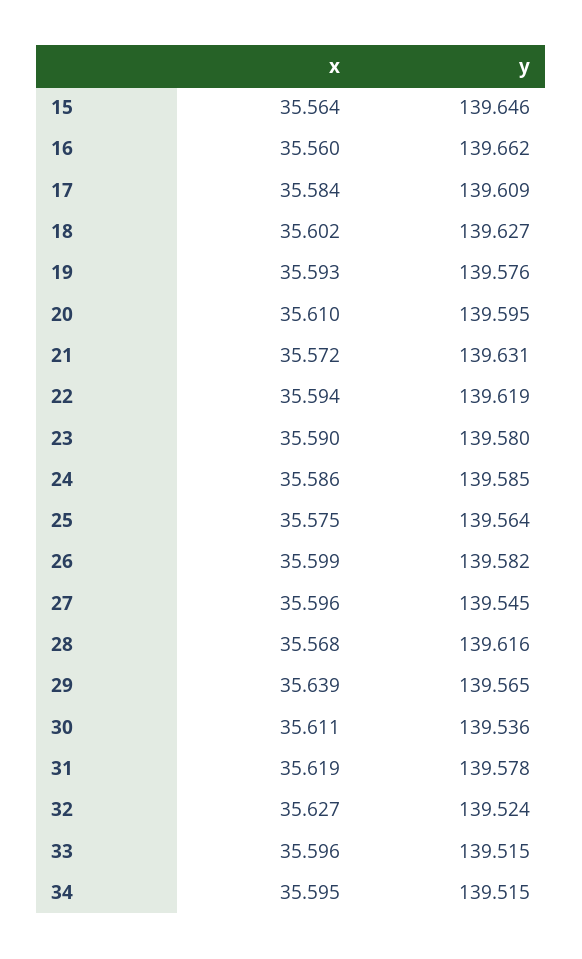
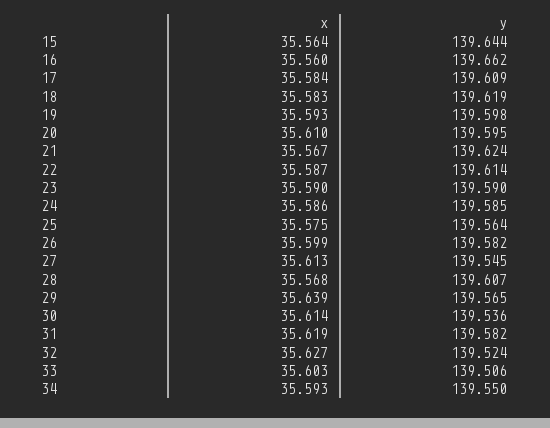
y, 15: 139.646 -> 139.644
x, 18: 35.602 -> 35.583
y, 18: 139.627 -> 139.619
y, 19: 139.576 -> 139.598
x, 21: 35.572 -> 35.567
y, 21: 139.631 -> 139.624
x, 22: 35.594 -> 35.587
y, 22: 139.619 -> 139.614
y, 23: 139.58 -> 139.59
x, 27: 35.596 -> 35.613
y, 28: 139.616 -> 139.607
x, 30: 35.611 -> 35.614
y, 31: 139.578 -> 139.582
x, 33: 35.596 -> 35.603
y, 33: 139.515 -> 139.506
x, 34: 35.595 -> 35.593
y, 34: 139.515 -> 139.55

